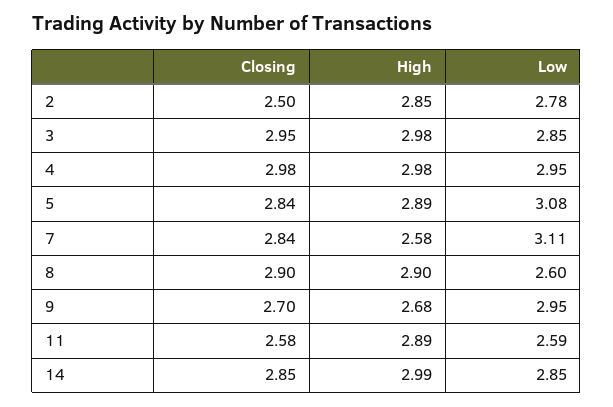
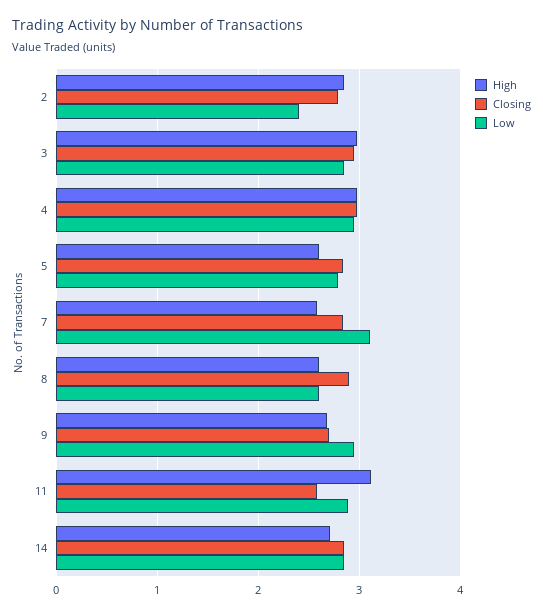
Closing, 2: 2.5 -> 2.8
Low, 2: 2.78 -> 2.4
High, 5: 2.89 -> 2.6
Low, 5: 3.08 -> 2.8
High, 8: 2.9 -> 2.6
High, 11: 2.89 -> 3.1
Low, 11: 2.59 -> 2.9
High, 14: 2.99 -> 2.7

